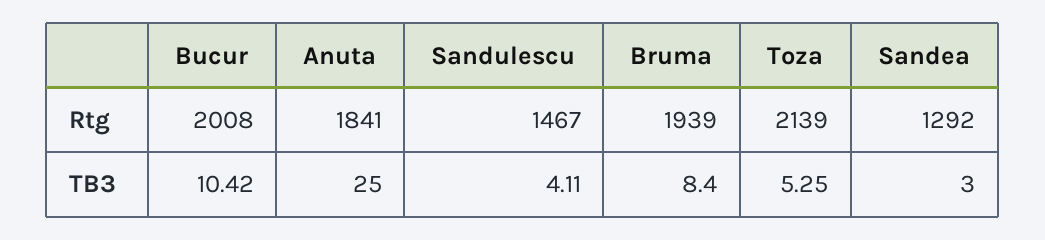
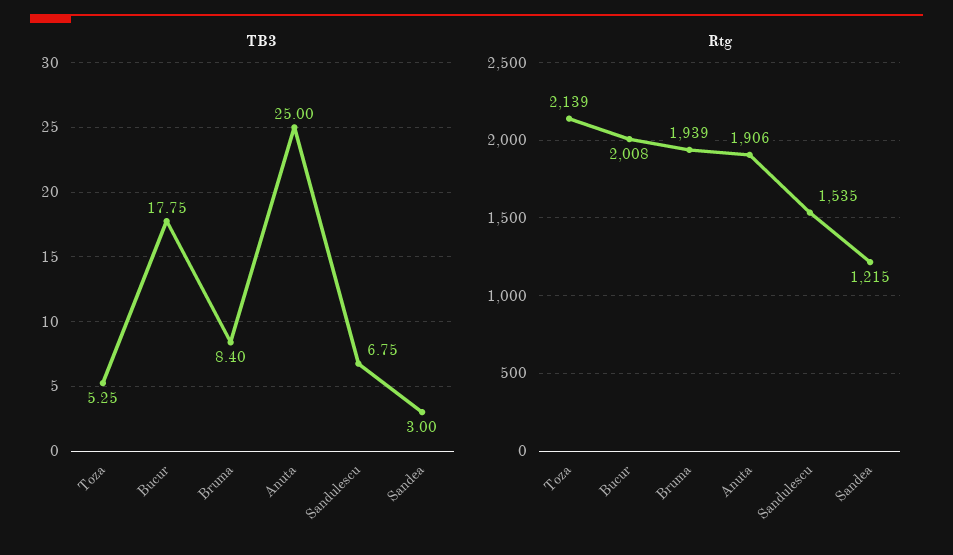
Rtg, Anuta: 1841 -> 1906
Rtg, Sandulescu: 1467 -> 1535
Rtg, Sandea: 1292 -> 1215
TB3, Bucur: 10.42 -> 17.75
TB3, Sandulescu: 4.11 -> 6.75

